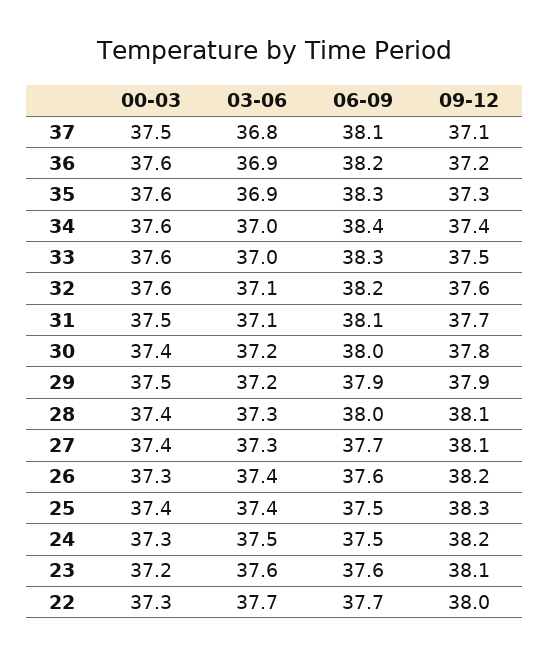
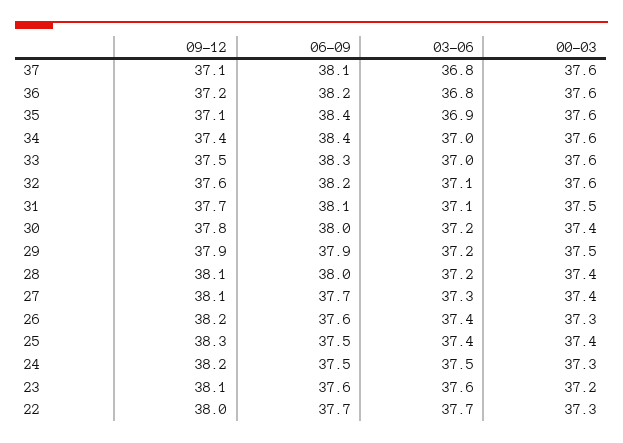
00-03, 37: 37.5 -> 37.6
03-06, 36: 36.9 -> 36.8
06-09, 35: 38.3 -> 38.4
09-12, 35: 37.3 -> 37.1
03-06, 28: 37.3 -> 37.2

